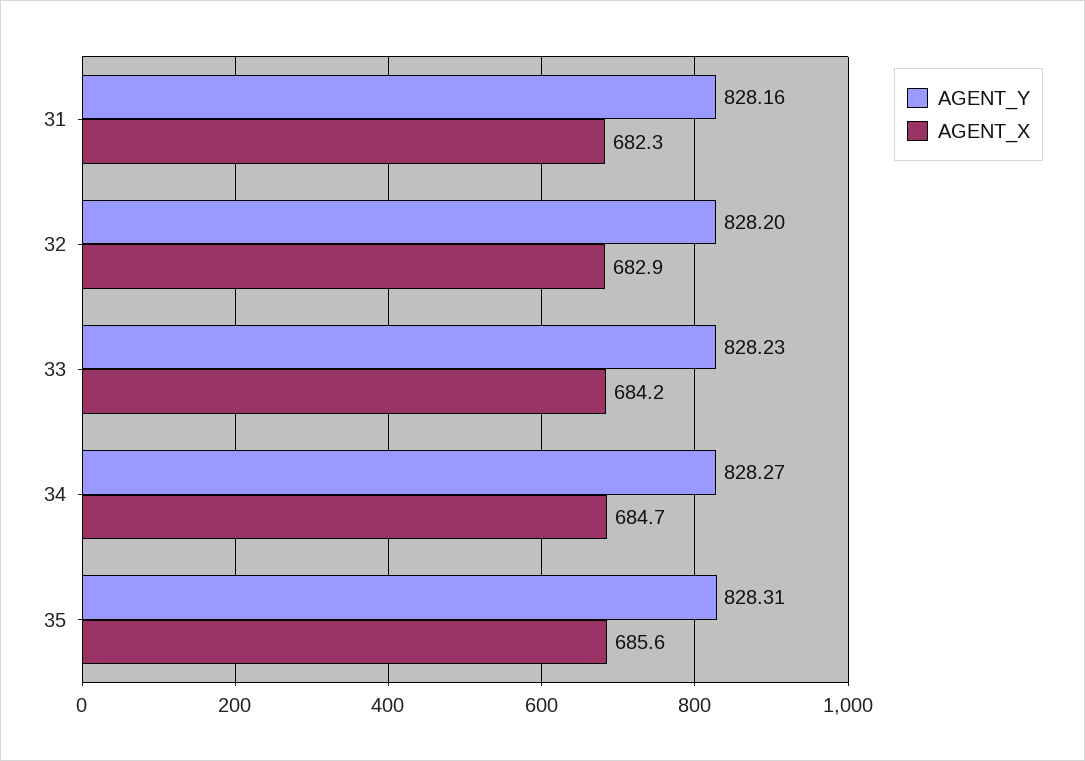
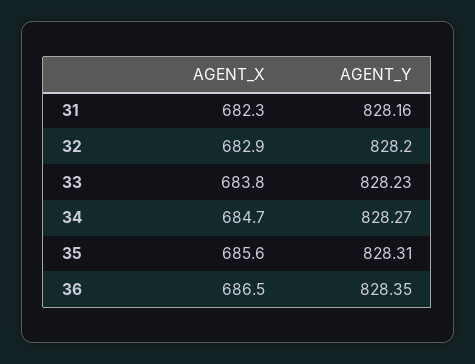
AGENT_X, 33: 684.2 -> 683.8
AGENT_X, 36: none -> 686.5
AGENT_Y, 36: none -> 828.35

